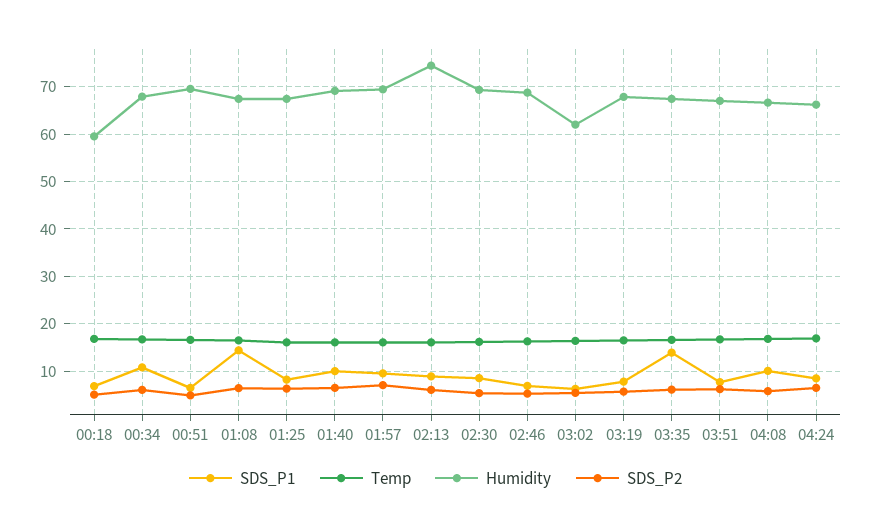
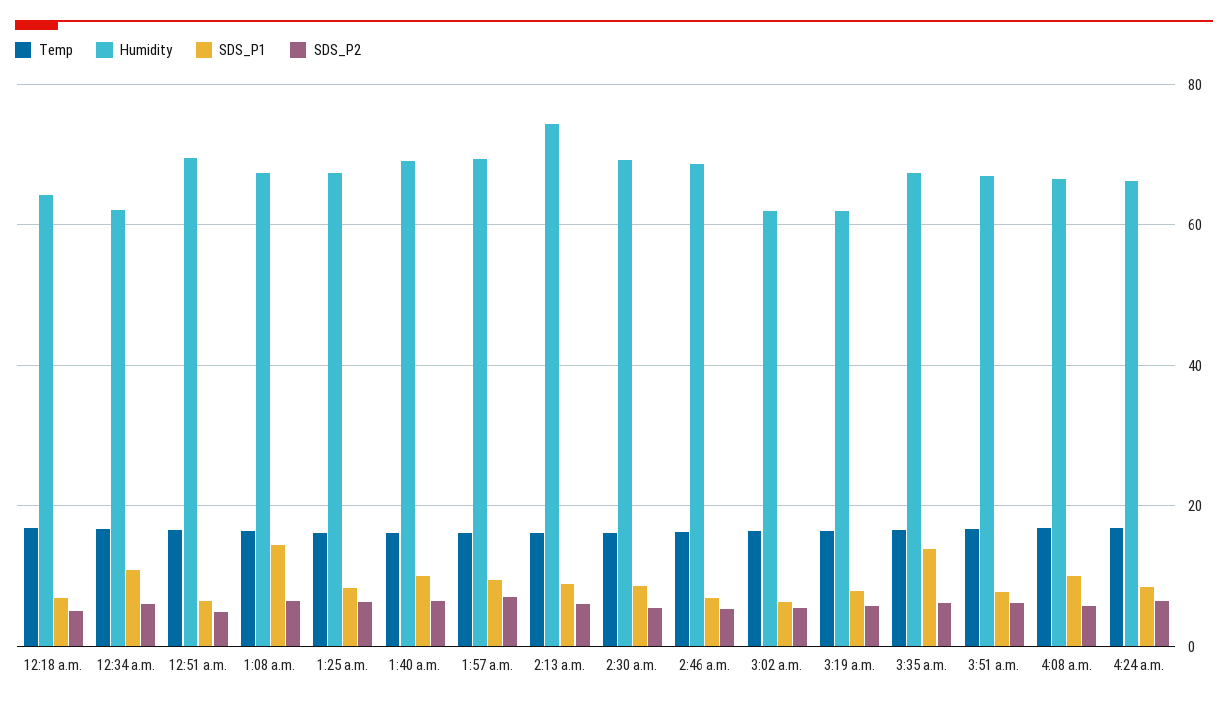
Humidity, 00:18: 60 -> 64
Humidity, 00:34: 68 -> 62
Humidity, 03:19: 68 -> 62

